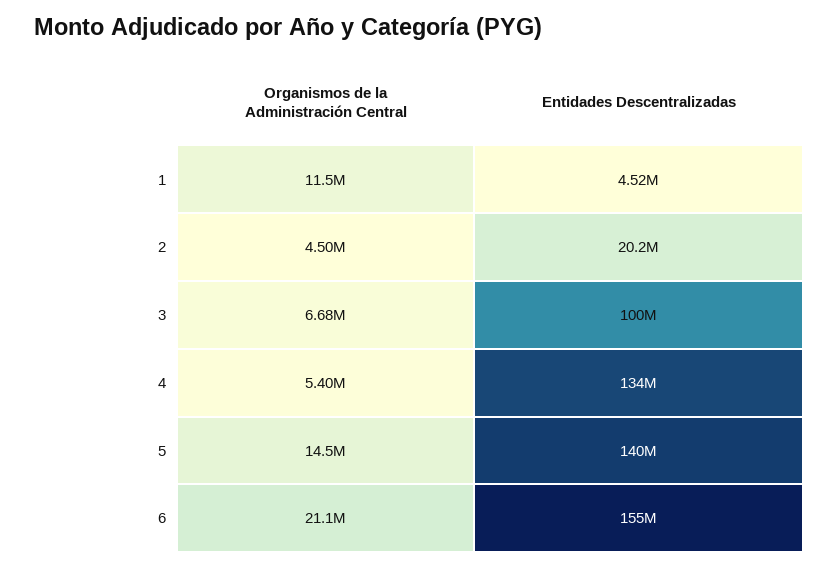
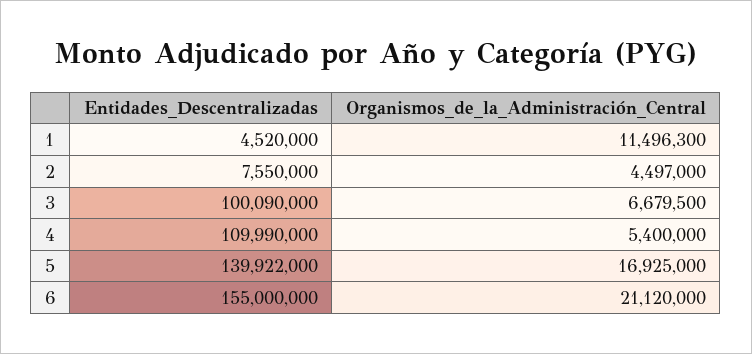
Entidades Descentralizadas, 2: 20200000 -> 7550000
Entidades Descentralizadas, 4: 134000000 -> 109990000
Organismos de la Administración Central, 5: 14500000 -> 16925000

